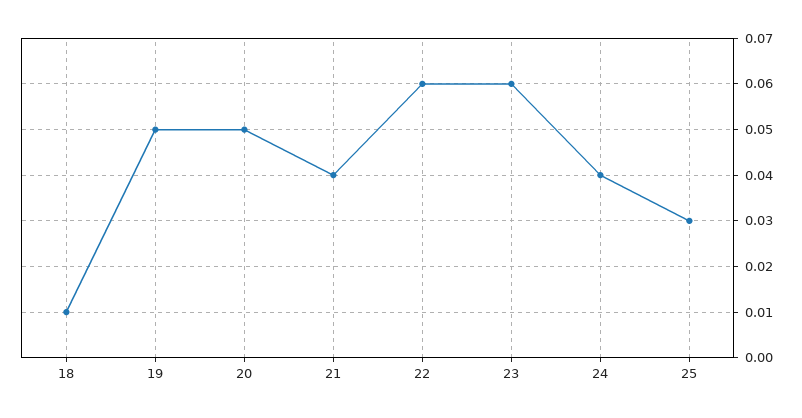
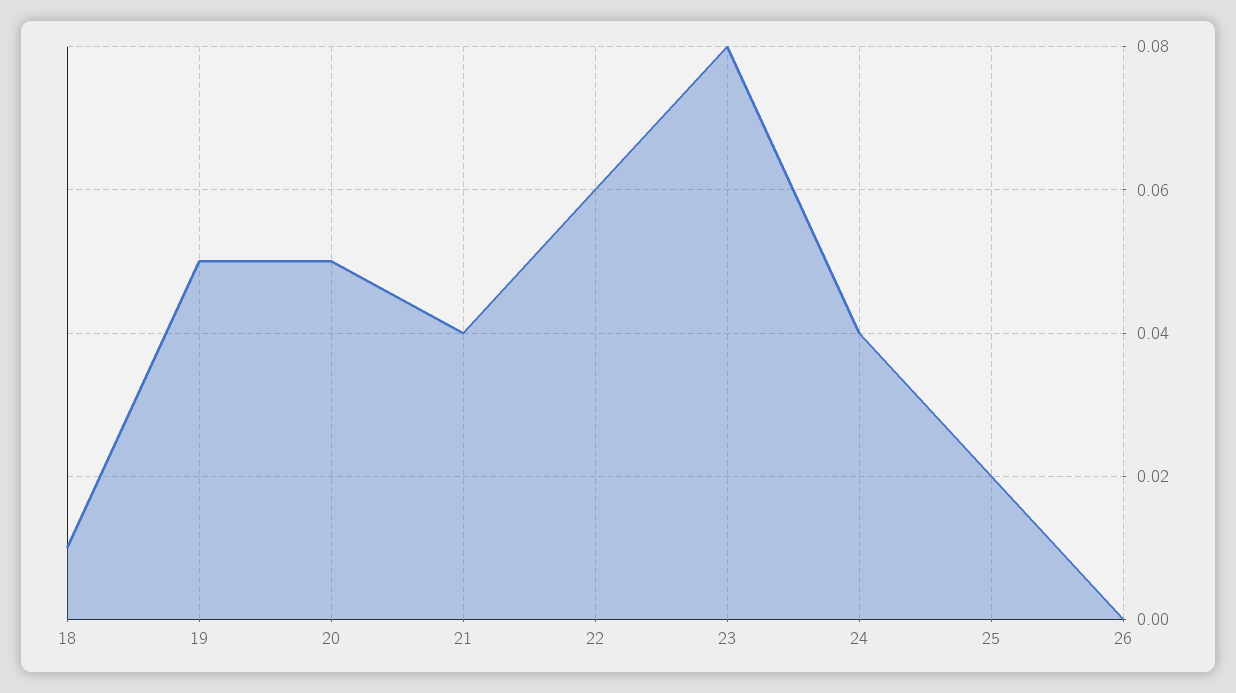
23: 0.06 -> 0.08
25: 0.03 -> 0.02
26: none -> 0

